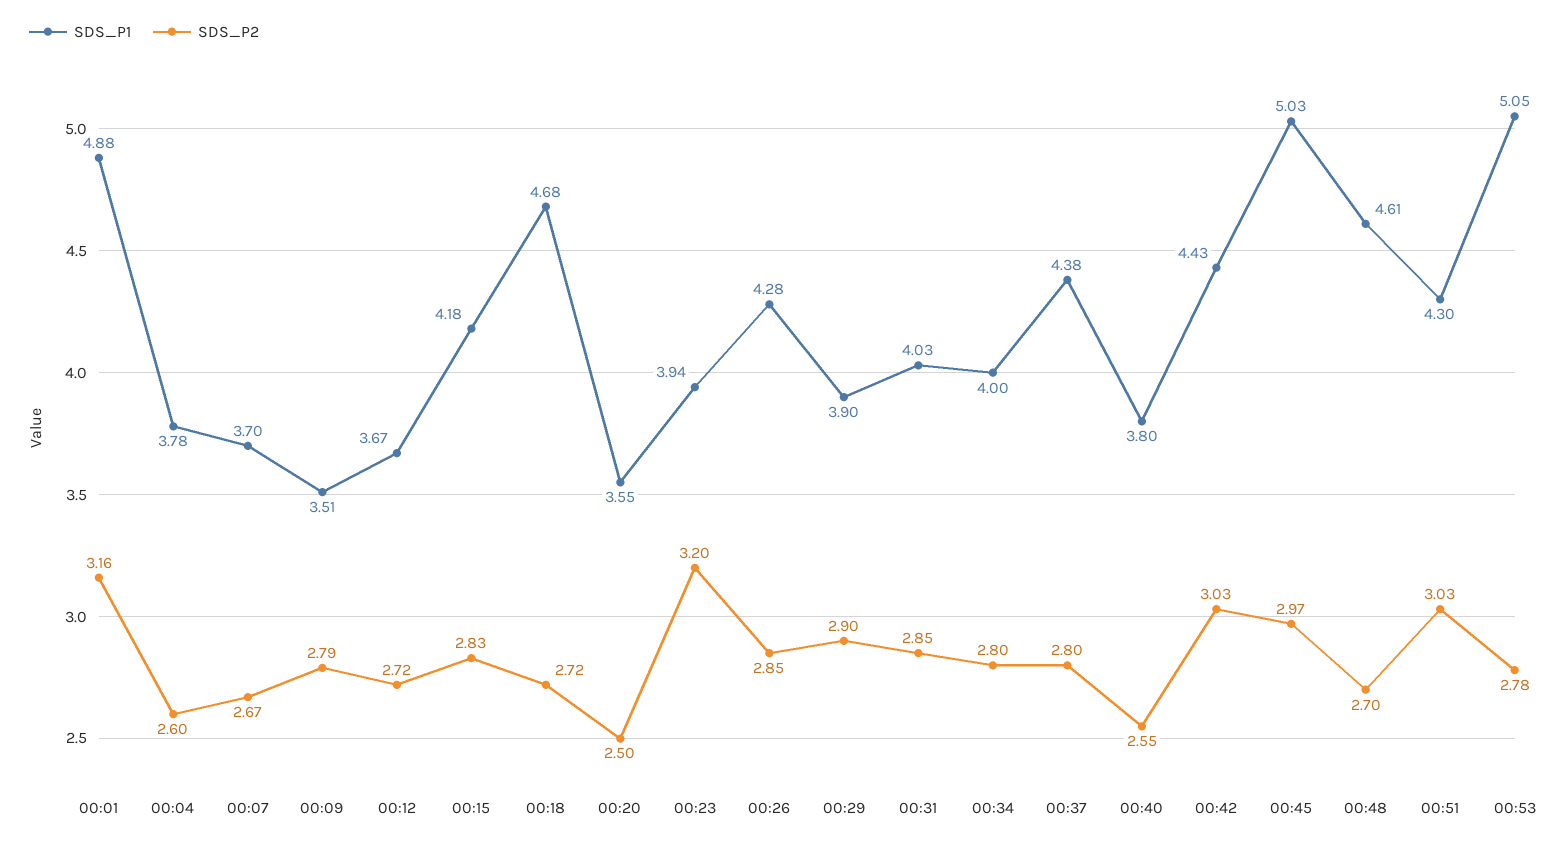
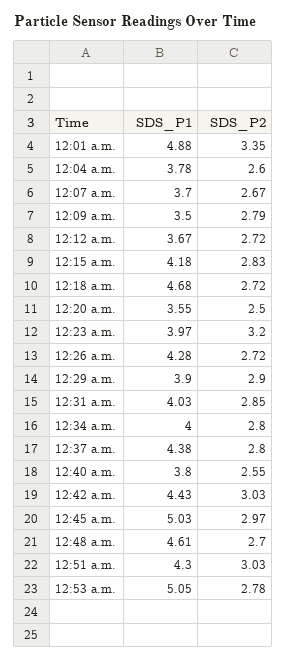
SDS_P2, 00:01: 3.16 -> 3.35
SDS_P1, 00:09: 3.51 -> 3.5
SDS_P1, 00:23: 3.94 -> 3.97
SDS_P2, 00:26: 2.85 -> 2.72

